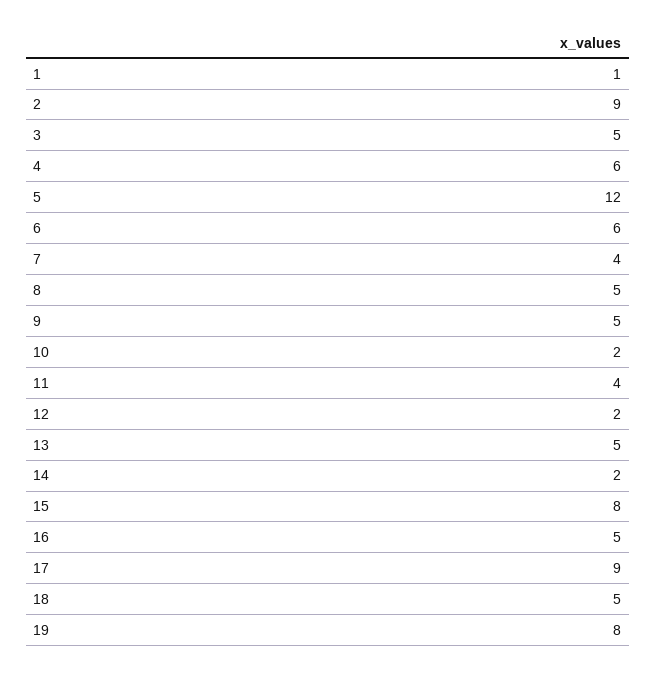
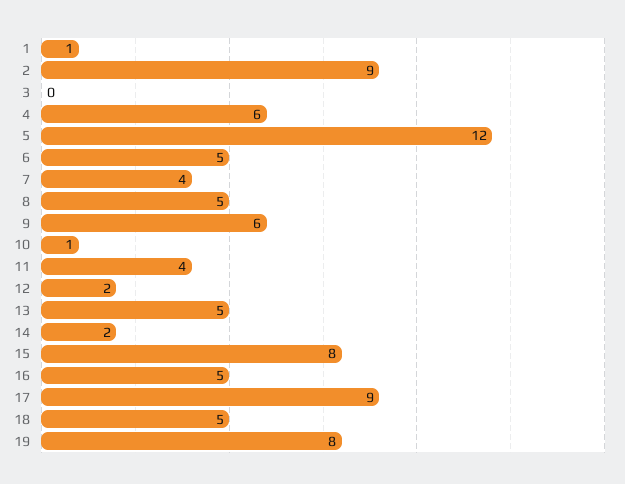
3: 5 -> 0
6: 6 -> 5
9: 5 -> 6
10: 2 -> 1

